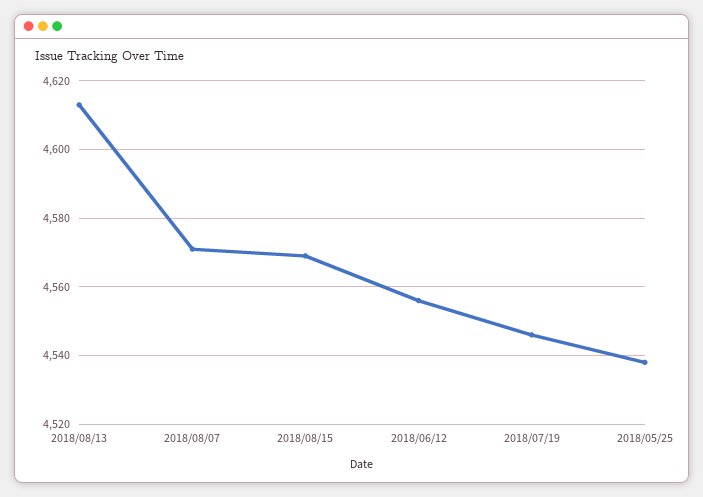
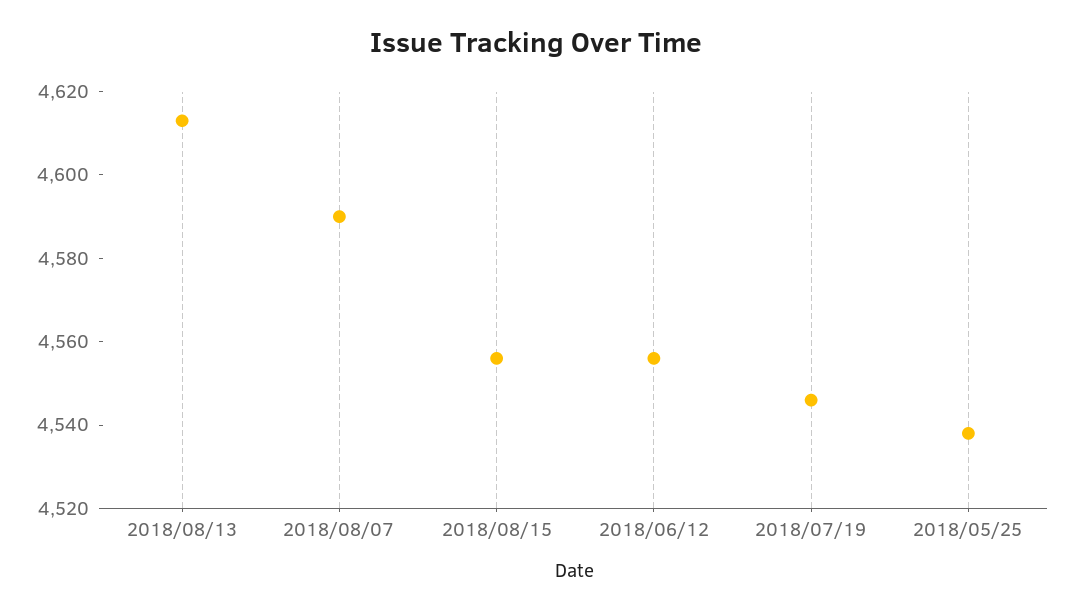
2018/08/07: 4570 -> 4590
2018/08/15: 4570 -> 4555

